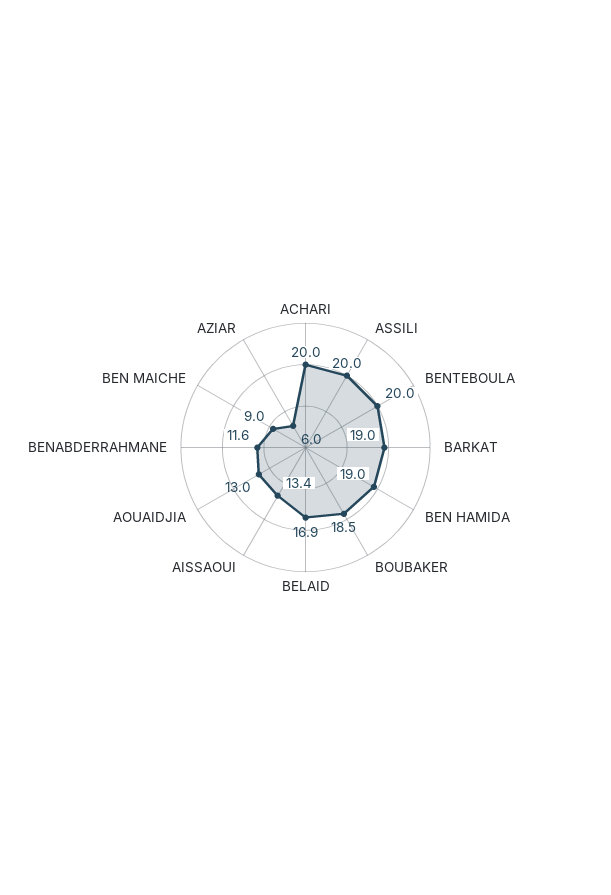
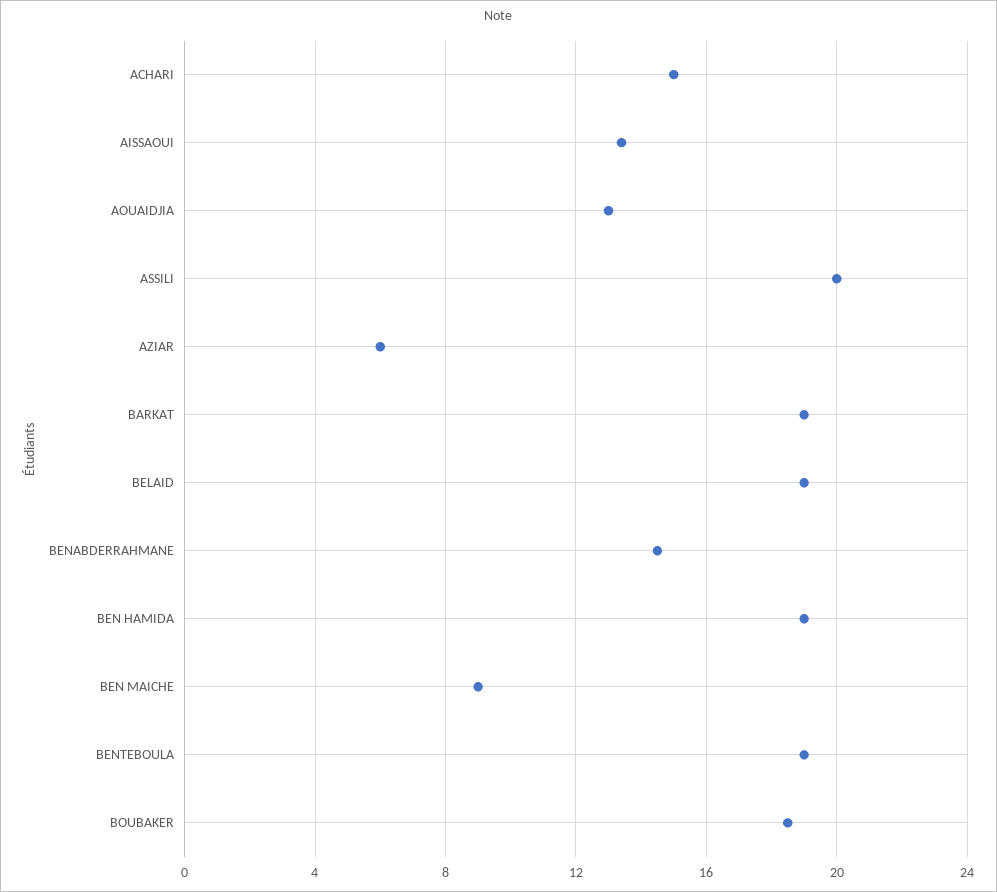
ACHARI: 20 -> 15
BENTEBOULA: 20 -> 19
BELAID: 16.9 -> 19
BENABDERRAHMANE: 11.6 -> 14.5

